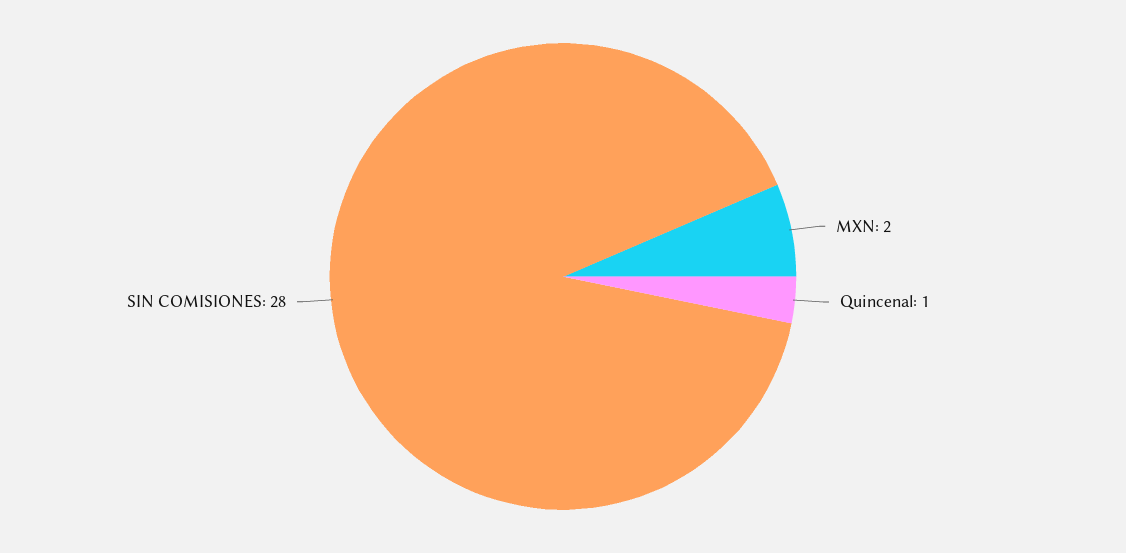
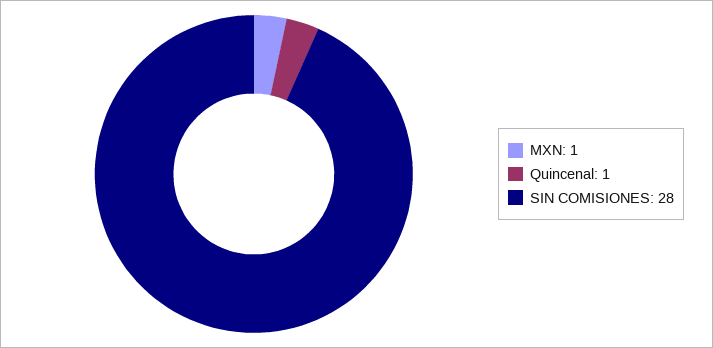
MXN: 2 -> 1

